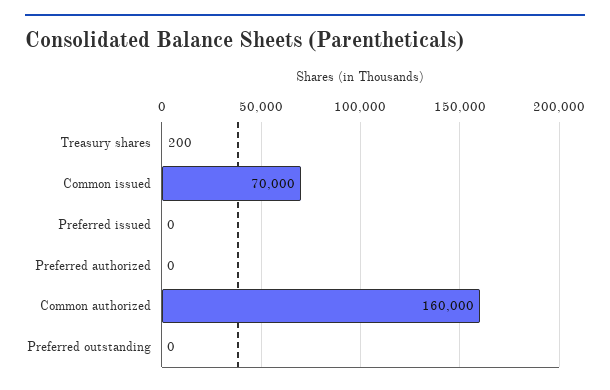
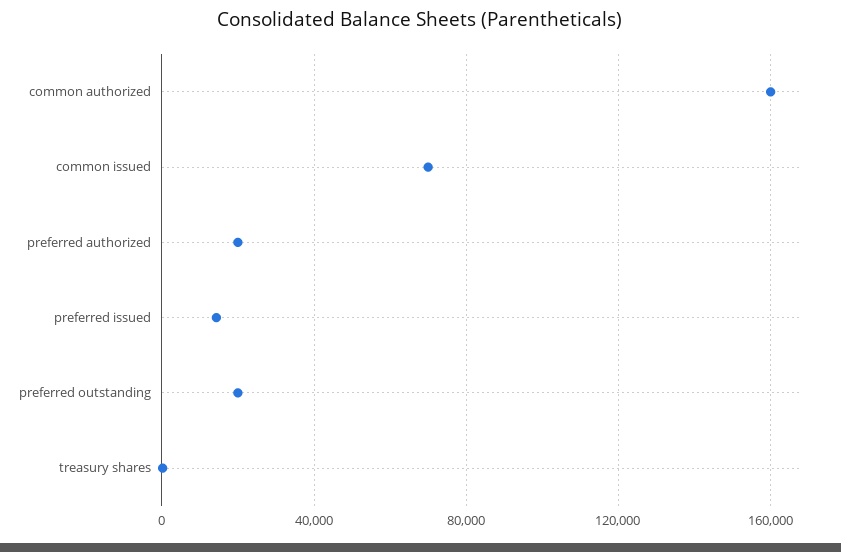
Preferred issued: 0 -> 15000
Preferred authorized: 0 -> 20000
Preferred outstanding: 0 -> 20000

